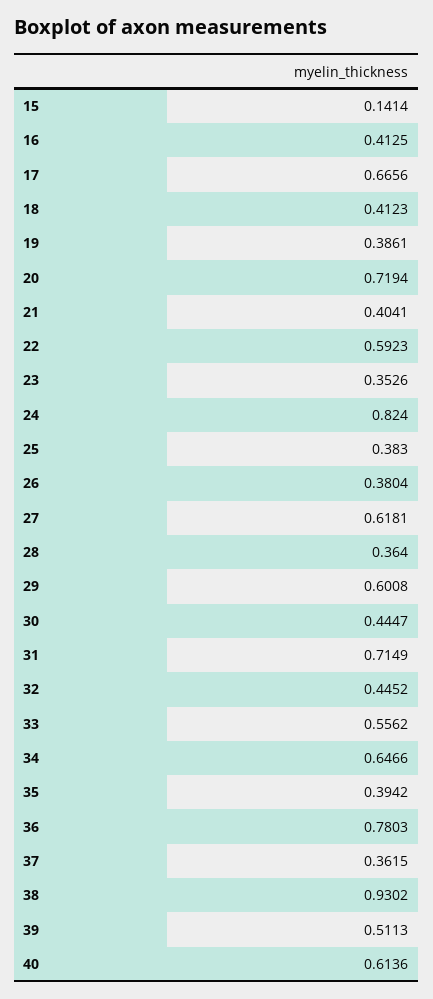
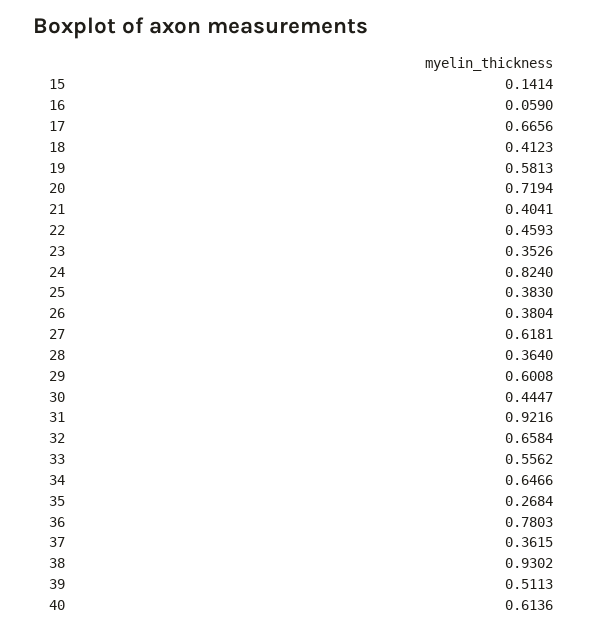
16: 0.4125 -> 0.059
19: 0.3861 -> 0.5813
22: 0.5923 -> 0.4593
31: 0.7149 -> 0.9216
32: 0.4452 -> 0.6584
35: 0.3942 -> 0.2684

